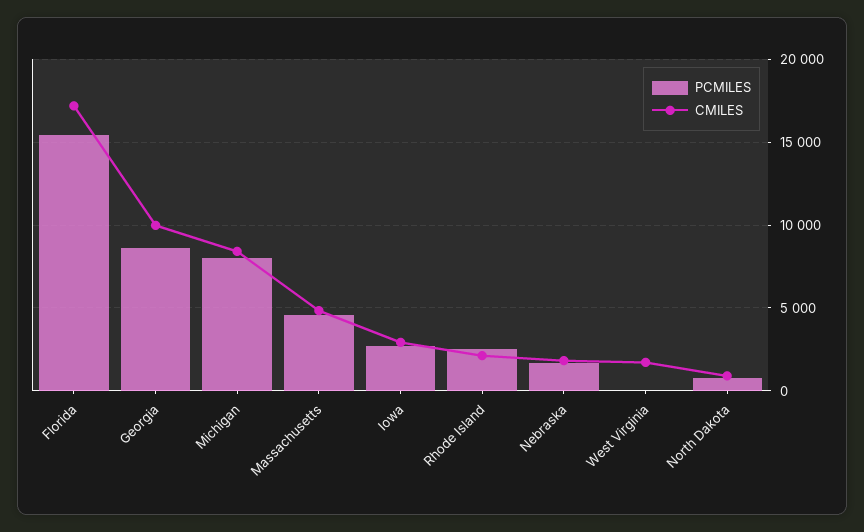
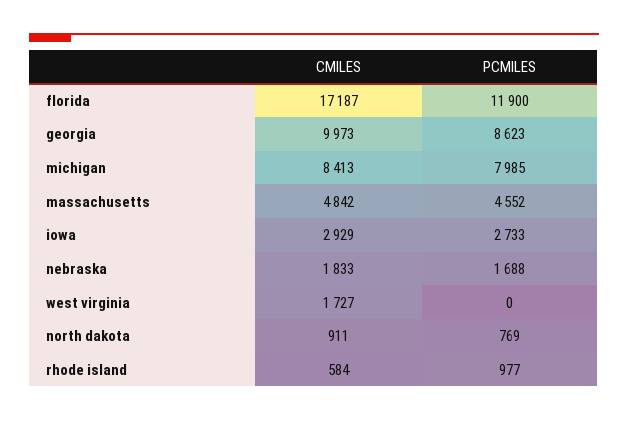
PCMILES, Florida: 15500 -> 11900
PCMILES, Rhode Island: 2500 -> 977
CMILES, Rhode Island: 2000 -> 584

